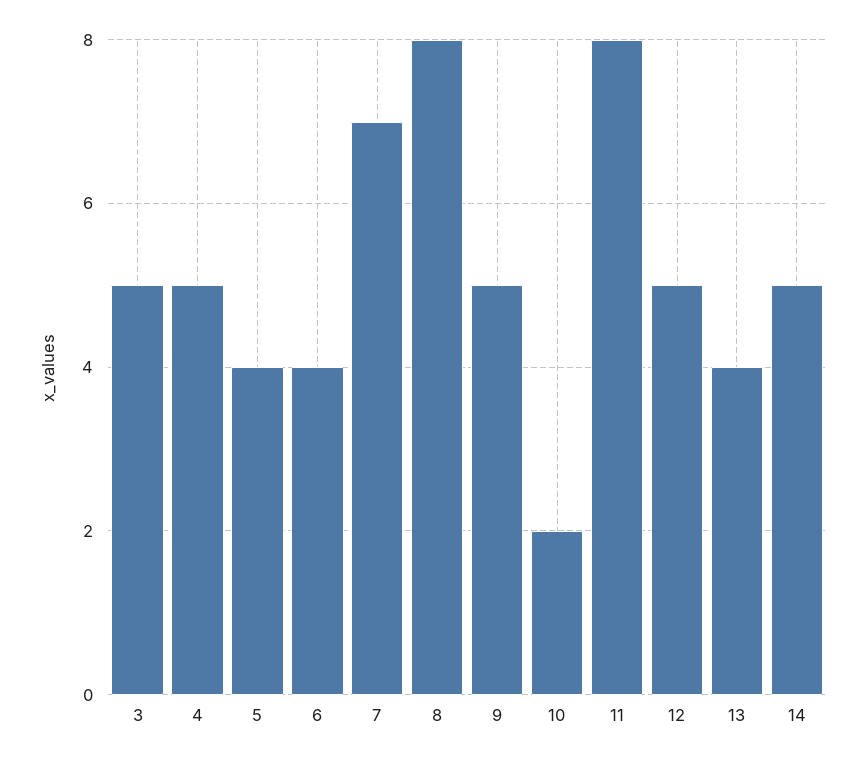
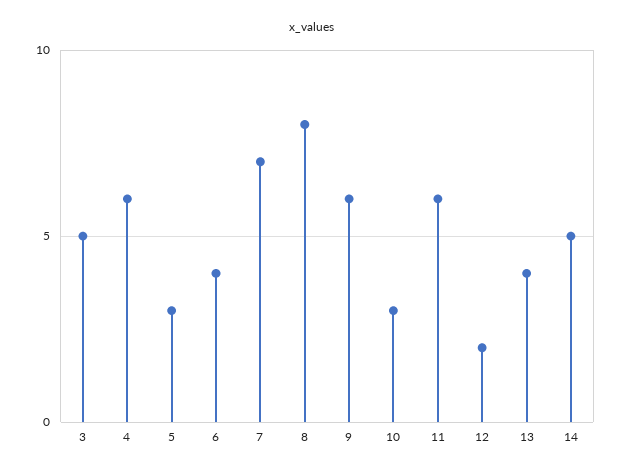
4: 5 -> 6
5: 4 -> 3
9: 5 -> 6
10: 2 -> 3
11: 8 -> 6
12: 5 -> 2

